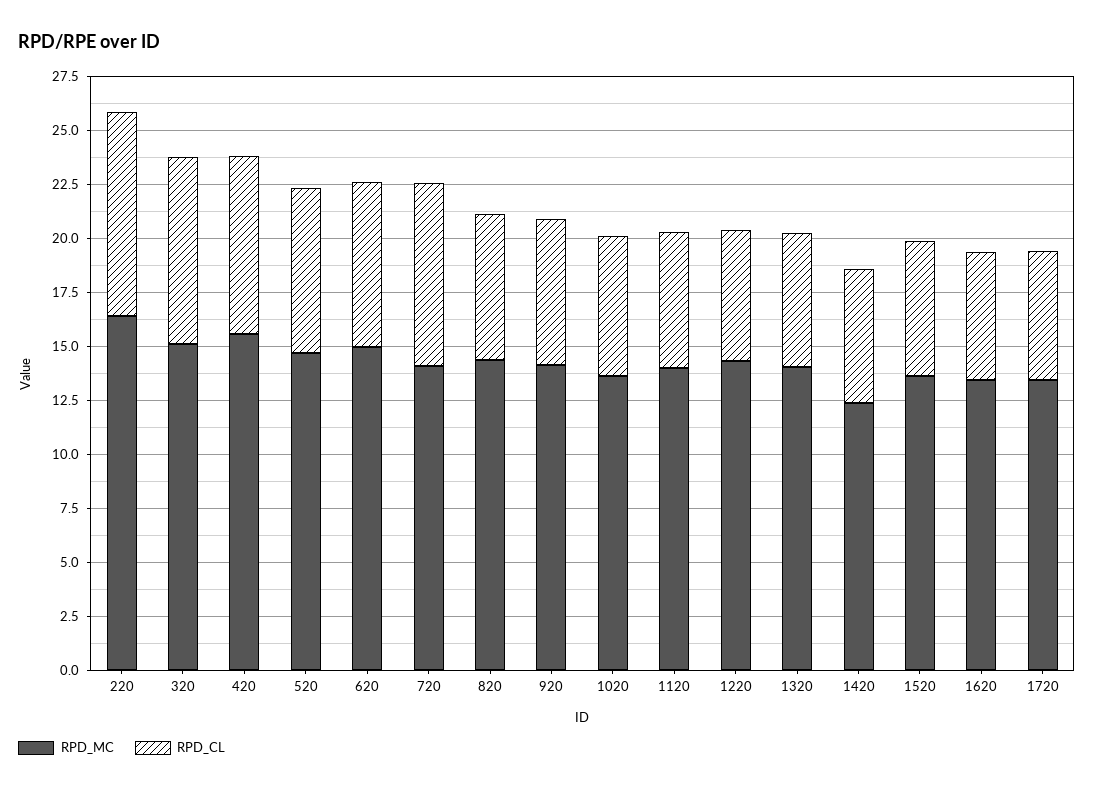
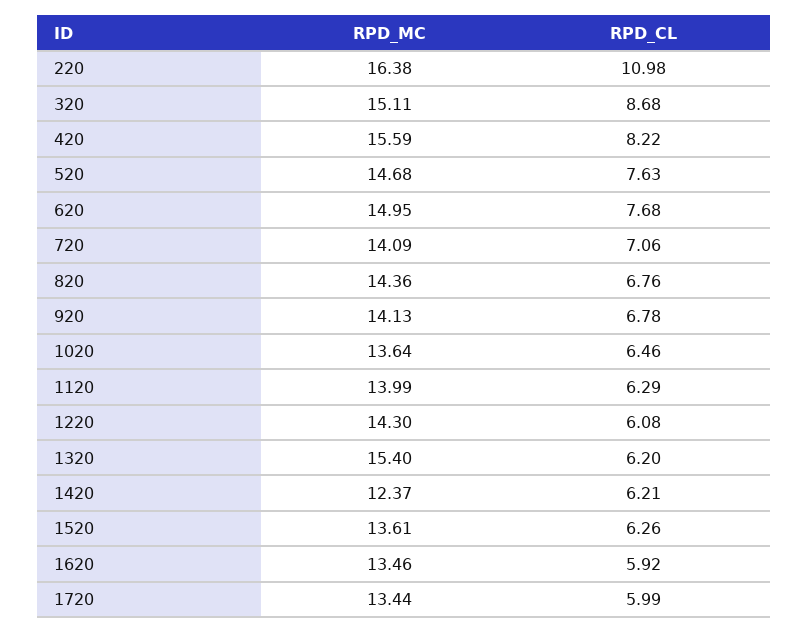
RPD_CL, 220: 9.5 -> 10.98
RPD_CL, 720: 8.5 -> 7.06
RPD_MC, 1320: 14 -> 15.4

